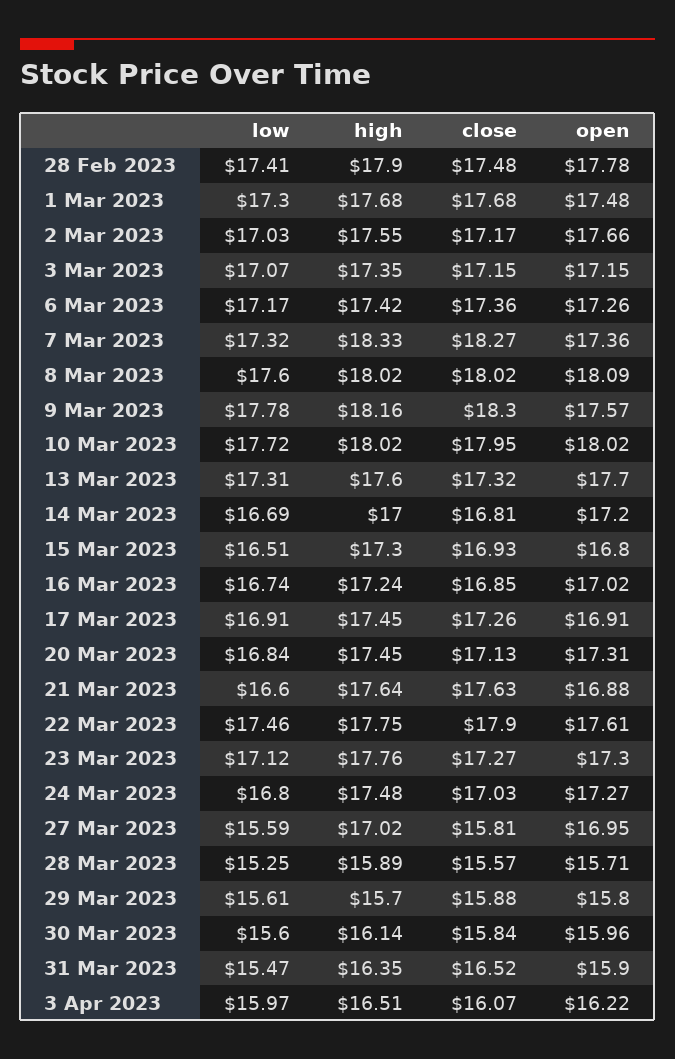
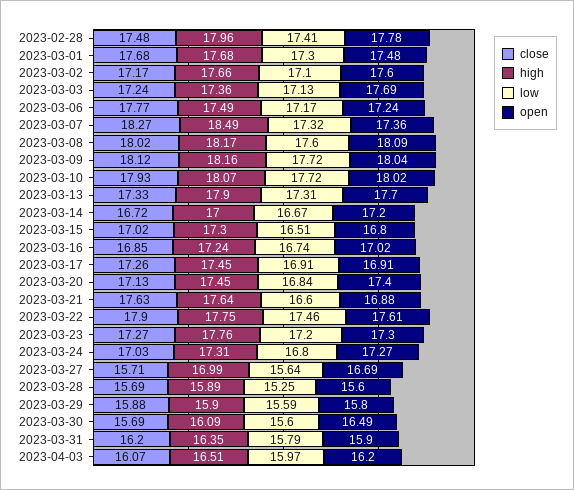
high, 28 Feb 2023: 17.9 -> 17.96
low, 2 Mar 2023: 17.03 -> 17.1
high, 2 Mar 2023: 17.55 -> 17.66
open, 2 Mar 2023: 17.66 -> 17.6
low, 3 Mar 2023: 17.07 -> 17.13
high, 3 Mar 2023: 17.35 -> 17.36
close, 3 Mar 2023: 17.15 -> 17.24
open, 3 Mar 2023: 17.15 -> 17.69
high, 6 Mar 2023: 17.42 -> 17.49
close, 6 Mar 2023: 17.36 -> 17.77
open, 6 Mar 2023: 17.26 -> 17.24
high, 7 Mar 2023: 18.33 -> 18.49
high, 8 Mar 2023: 18.02 -> 18.17
low, 9 Mar 2023: 17.78 -> 17.72
close, 9 Mar 2023: 18.3 -> 18.12
open, 9 Mar 2023: 17.57 -> 18.04
high, 10 Mar 2023: 18.02 -> 18.07
close, 10 Mar 2023: 17.95 -> 17.93
high, 13 Mar 2023: 17.6 -> 17.9
close, 13 Mar 2023: 17.32 -> 17.33
low, 14 Mar 2023: 16.69 -> 16.67
close, 14 Mar 2023: 16.81 -> 16.72
close, 15 Mar 2023: 16.93 -> 17.02
open, 20 Mar 2023: 17.31 -> 17.4
low, 23 Mar 2023: 17.12 -> 17.2
high, 24 Mar 2023: 17.48 -> 17.31
low, 27 Mar 2023: 15.59 -> 15.64
high, 27 Mar 2023: 17.02 -> 16.99
close, 27 Mar 2023: 15.81 -> 15.71
open, 27 Mar 2023: 16.95 -> 16.69
close, 28 Mar 2023: 15.57 -> 15.69
open, 28 Mar 2023: 15.71 -> 15.6
low, 29 Mar 2023: 15.61 -> 15.59
high, 29 Mar 2023: 15.7 -> 15.9
high, 30 Mar 2023: 16.14 -> 16.09
close, 30 Mar 2023: 15.84 -> 15.69
open, 30 Mar 2023: 15.96 -> 16.49
low, 31 Mar 2023: 15.47 -> 15.79
close, 31 Mar 2023: 16.52 -> 16.2
open, 3 Apr 2023: 16.22 -> 16.2

